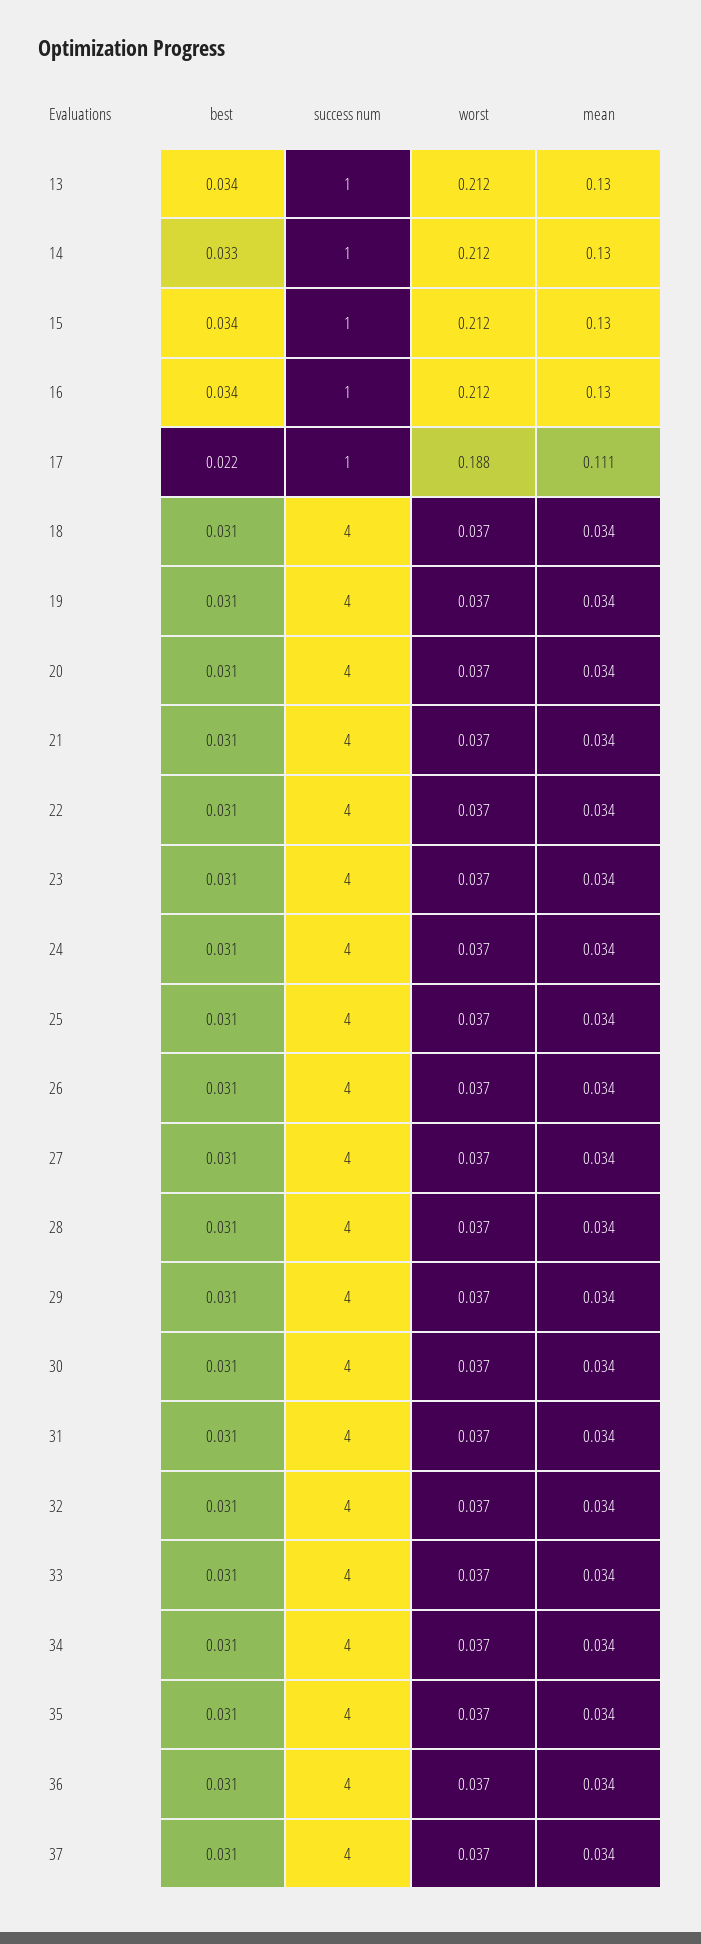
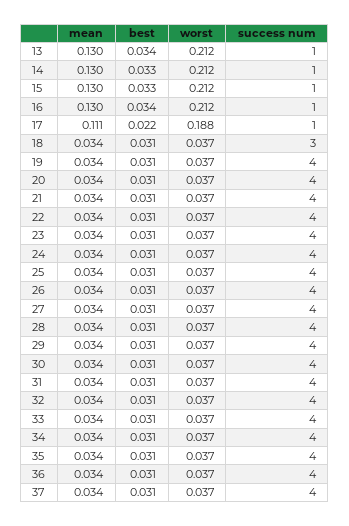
best, 15: 0.034 -> 0.033
success num, 18: 4 -> 3

